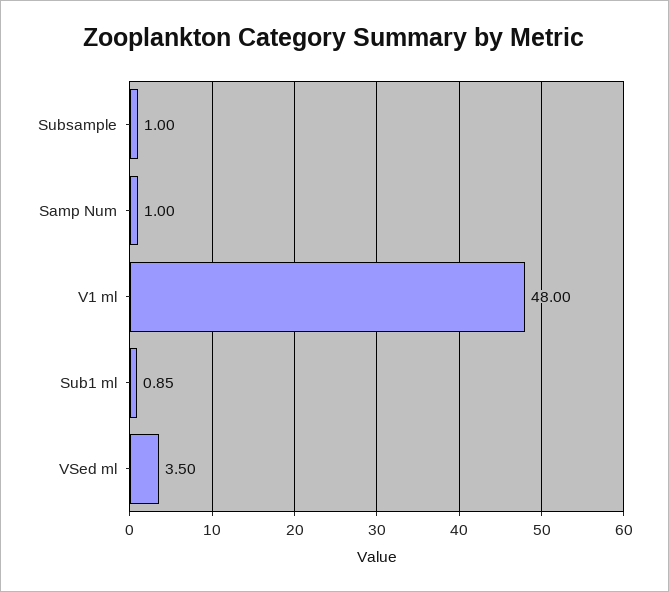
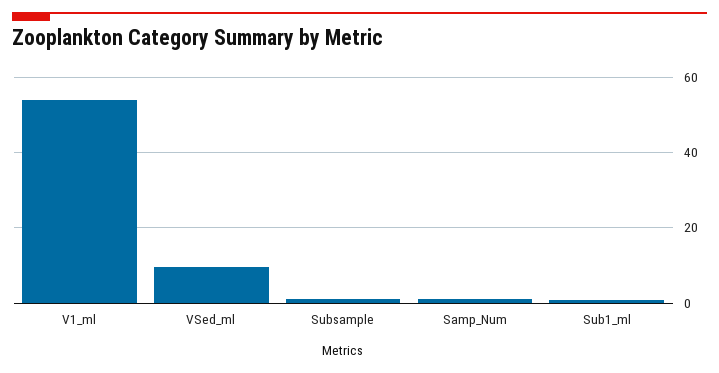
V1 ml: 48 -> 54
VSed ml: 3.5 -> 10

